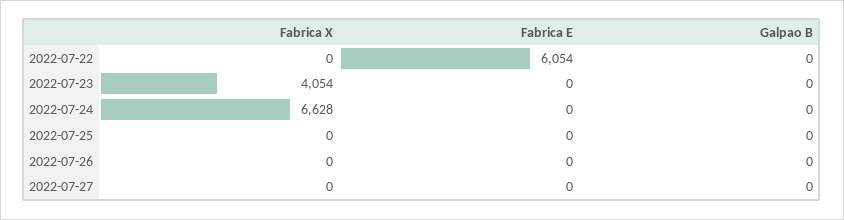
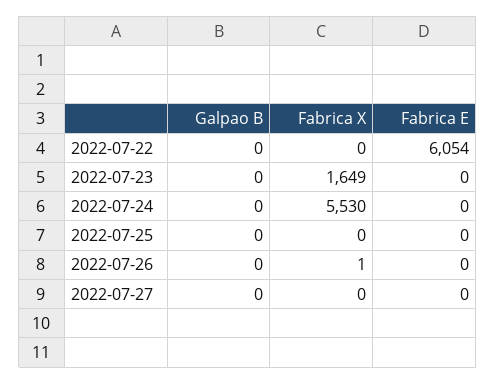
Fabrica X, 2022-07-23: 4054 -> 1649
Fabrica X, 2022-07-24: 6628 -> 5530
Fabrica X, 2022-07-26: 0 -> 1

